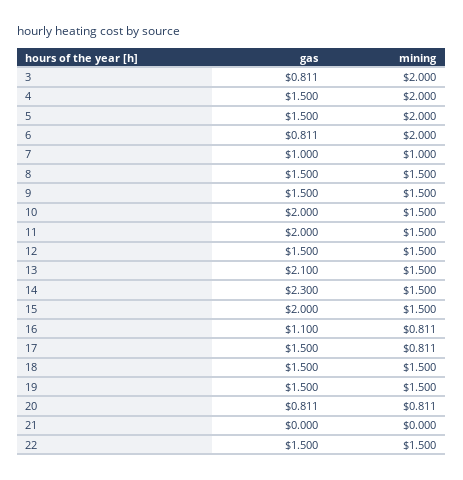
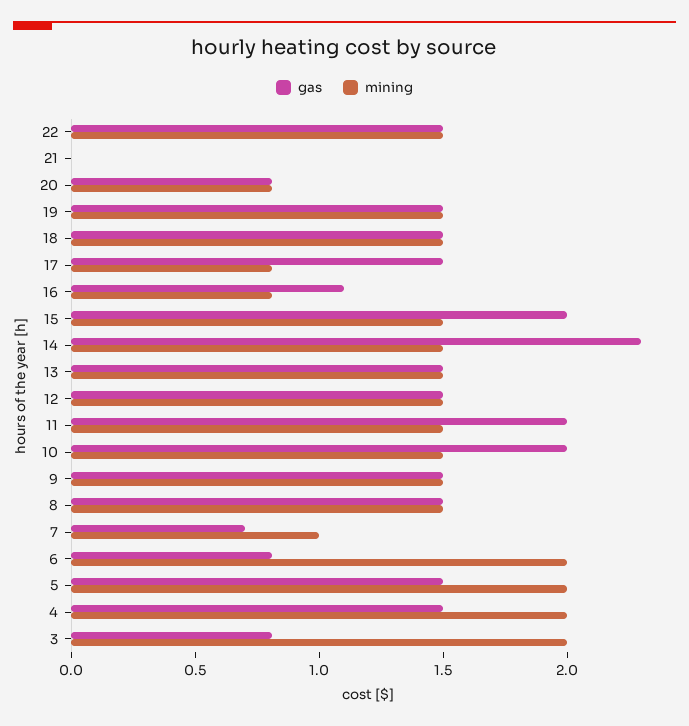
gas, 7: 1 -> 0.7
gas, 13: 2.1 -> 1.5

